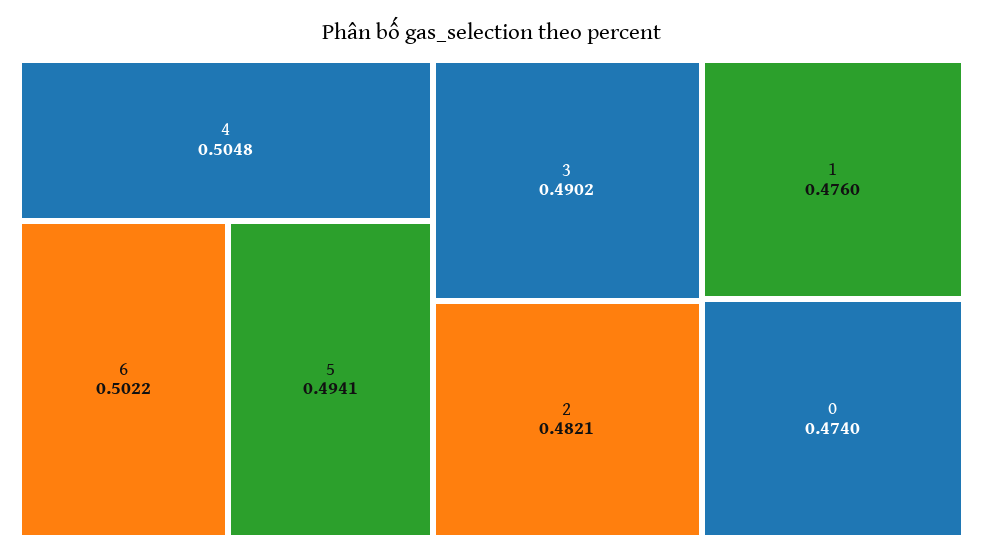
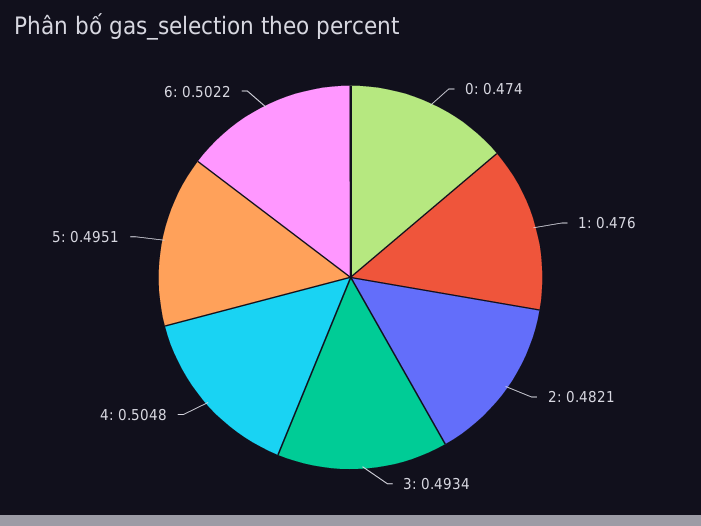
5: 0.4941 -> 0.4951
3: 0.4902 -> 0.4934

